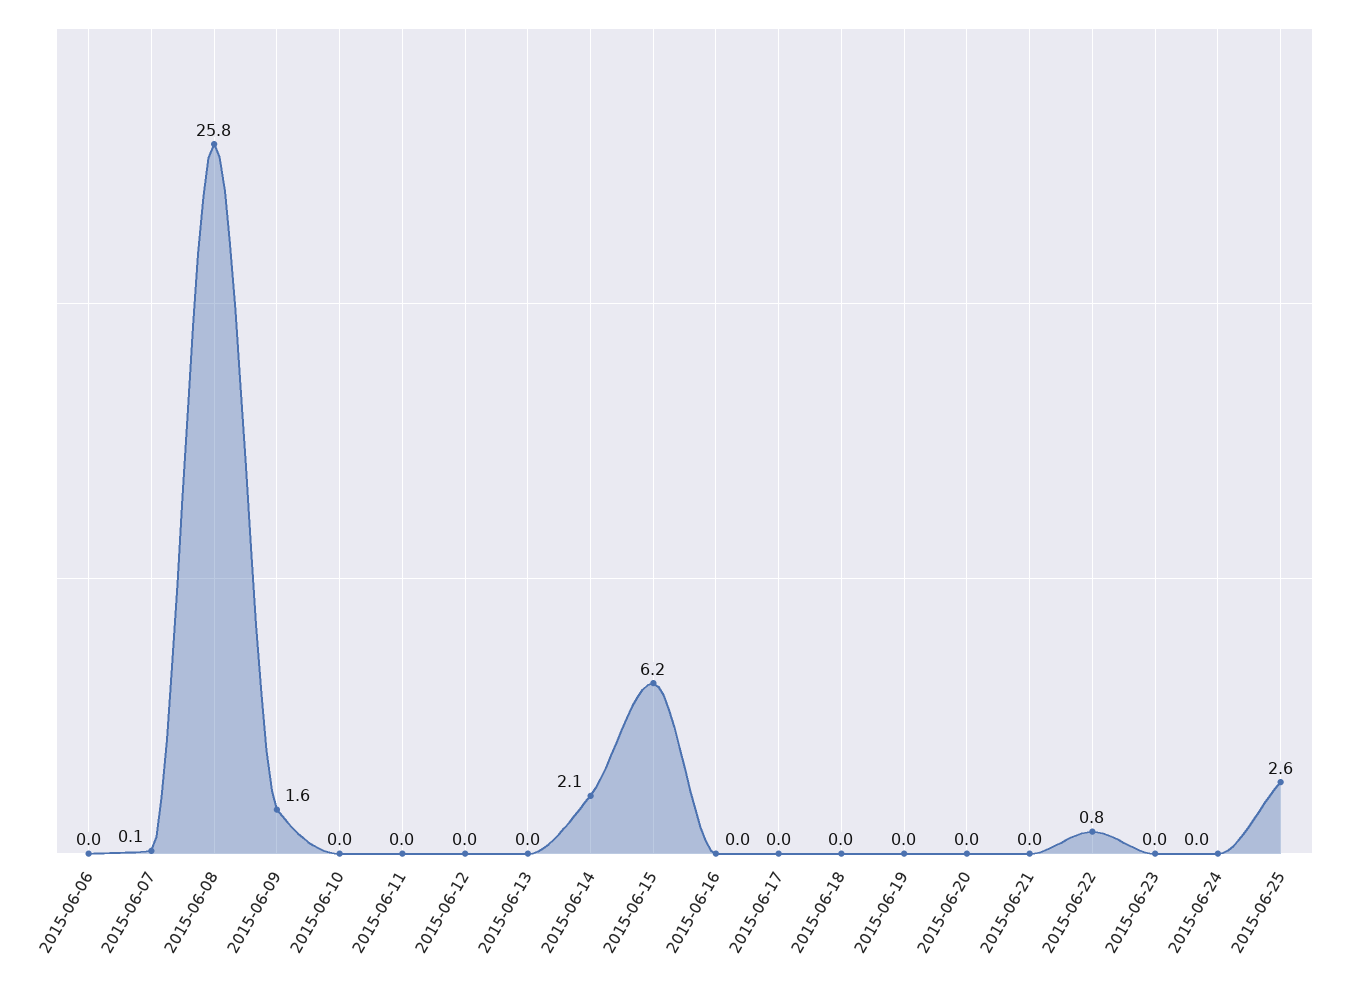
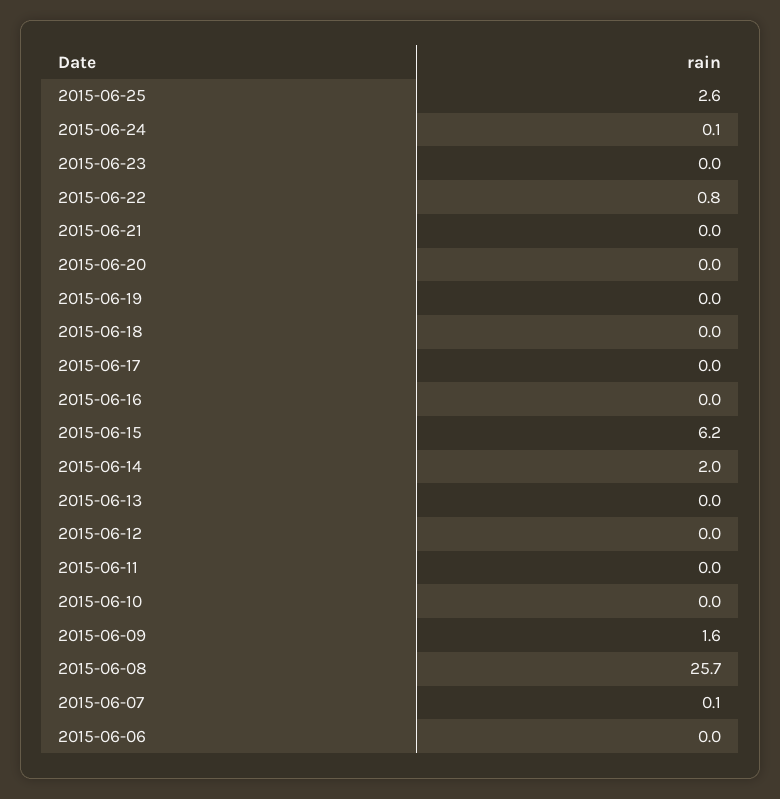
2015-06-08: 25.8 -> 25.7
2015-06-14: 2.1 -> 2
2015-06-24: 0 -> 0.1

